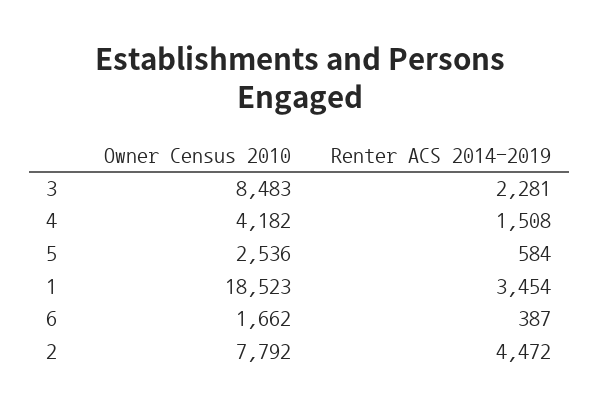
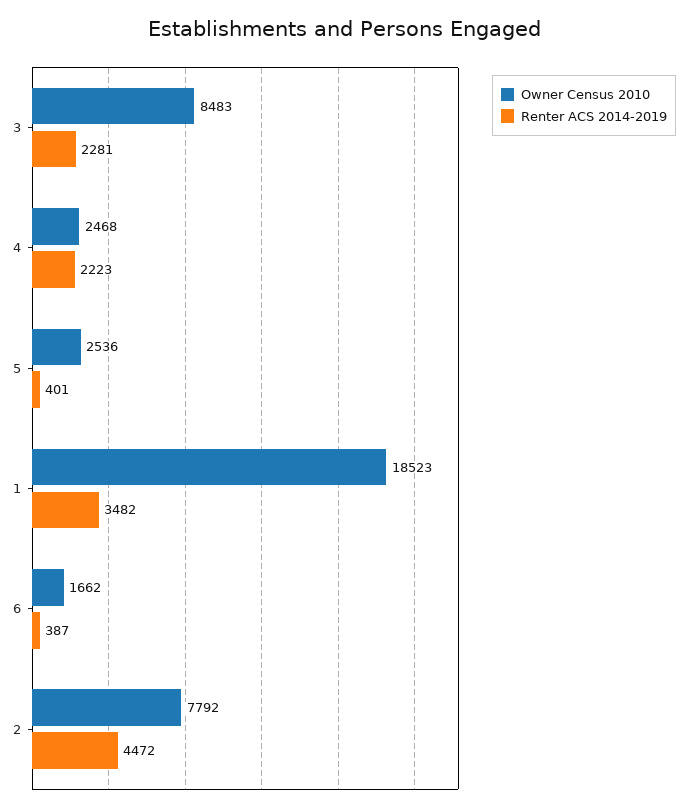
Owner Census 2010, 4: 4182 -> 2468
Renter ACS 2014-2019, 4: 1508 -> 2223
Renter ACS 2014-2019, 5: 584 -> 401
Renter ACS 2014-2019, 1: 3454 -> 3482

